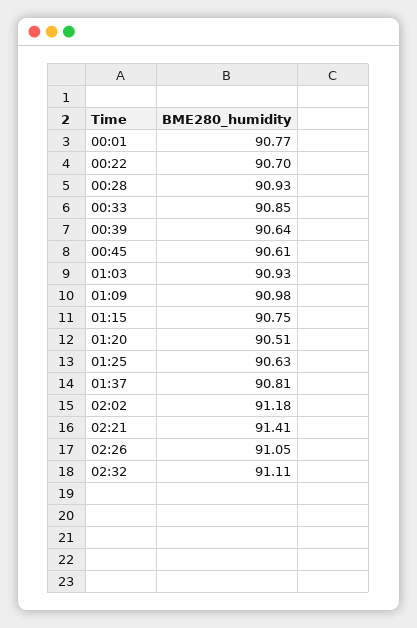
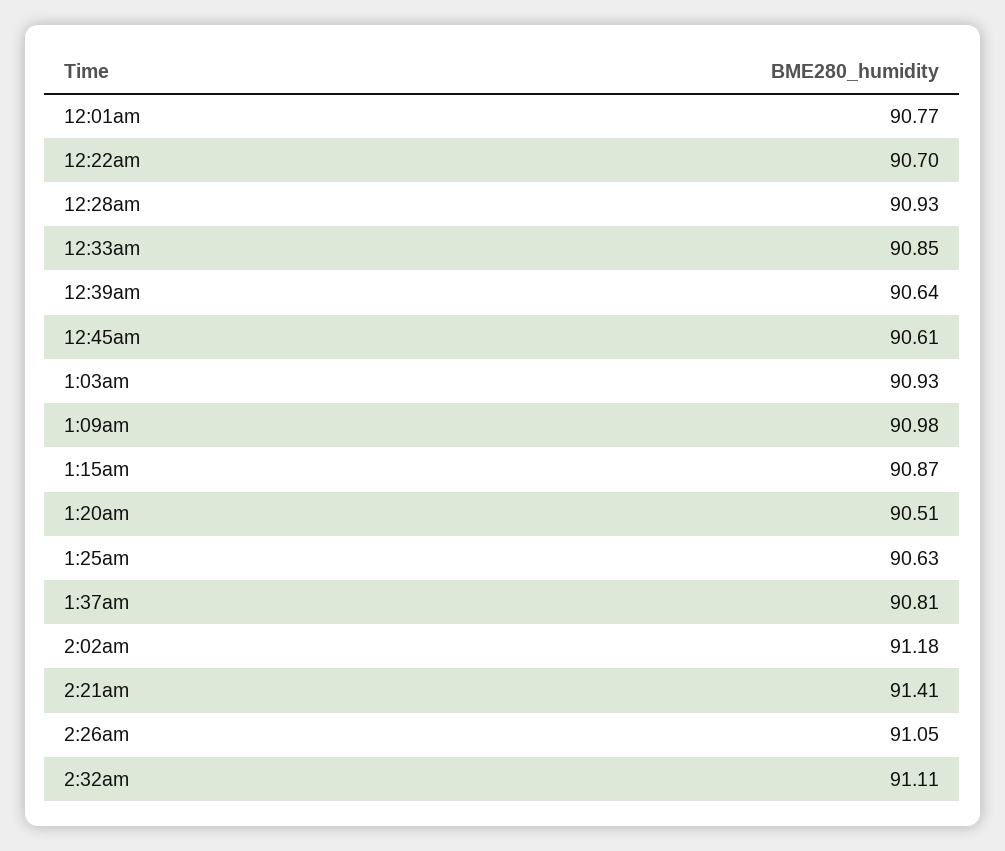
01:15: 90.75 -> 90.87

